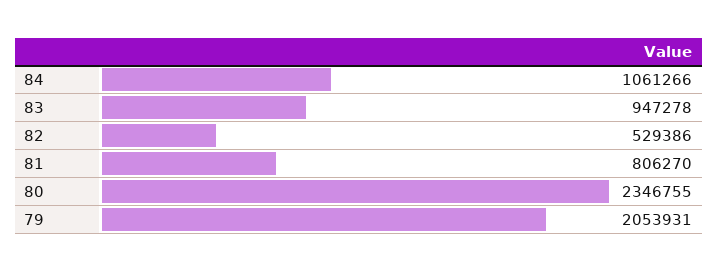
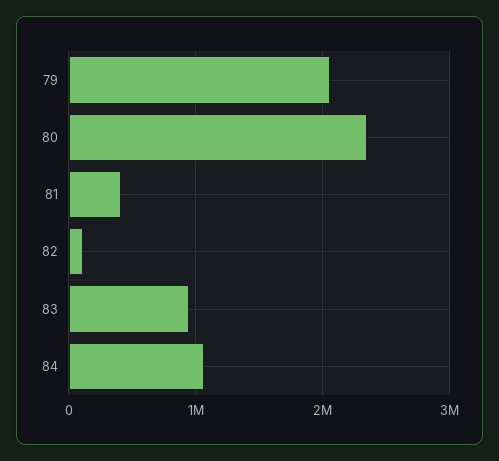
82: 529386 -> 100000
81: 806270 -> 400000

